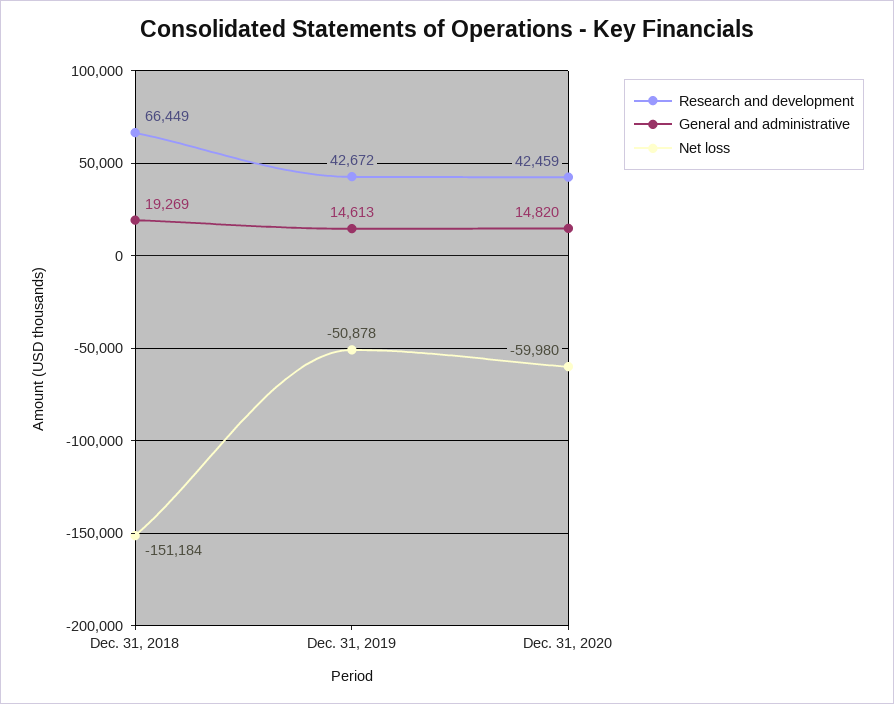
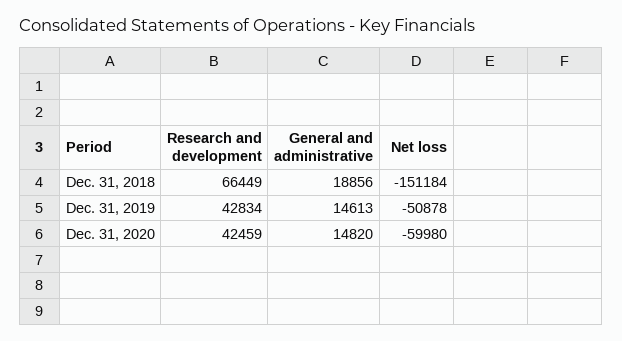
General and administrative, Dec. 31, 2018: 19269 -> 18856
Research and development, Dec. 31, 2019: 42672 -> 42834

